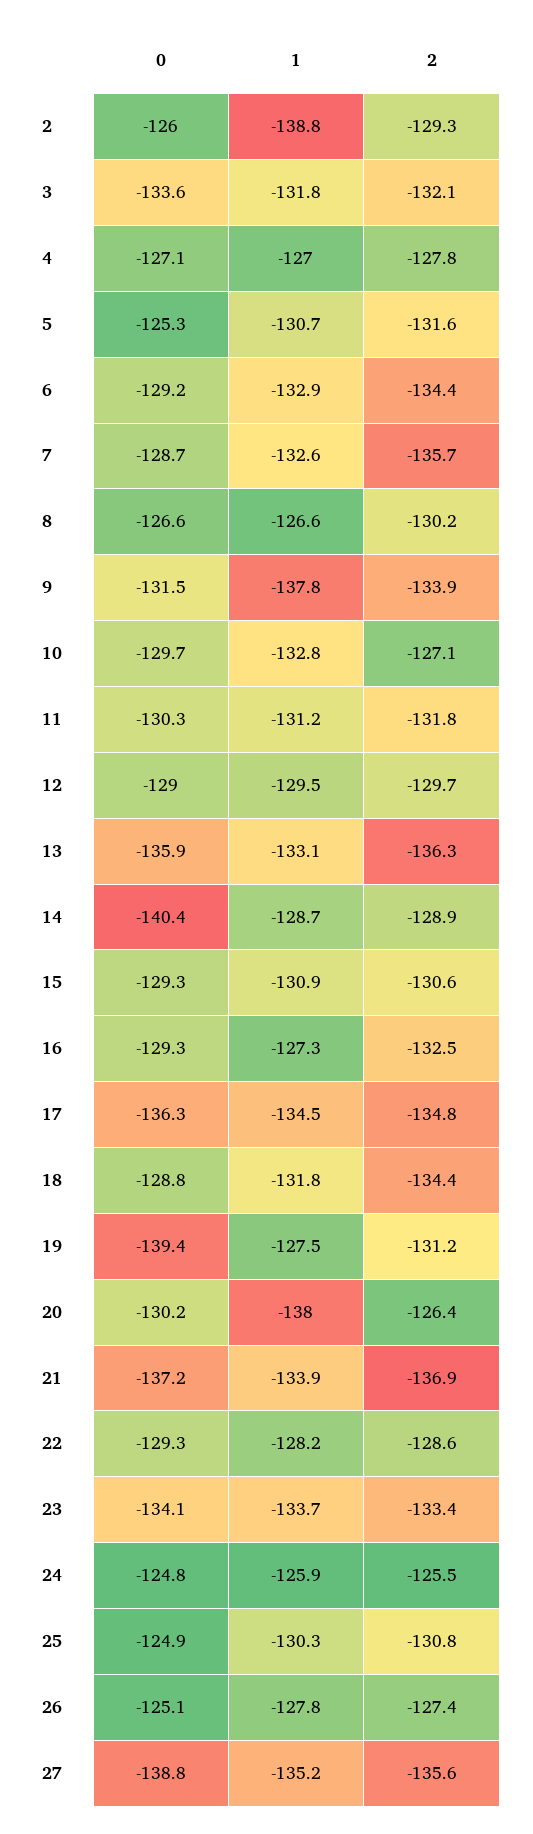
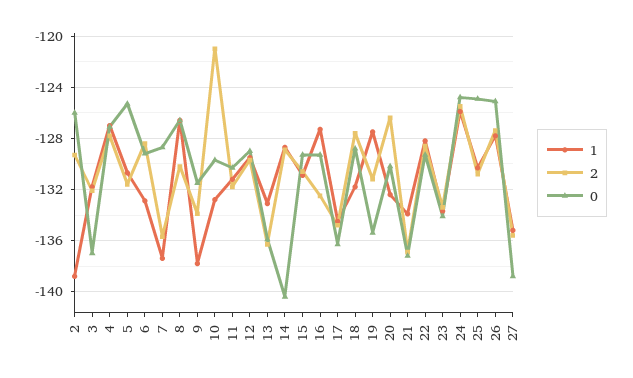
0, 3: -133.6 -> -137
2, 6: -134.4 -> -128.5
1, 7: -132.6 -> -137.5
2, 10: -127.1 -> -121
2, 18: -134.4 -> -127.5
0, 19: -139.4 -> -135.5
1, 20: -138 -> -132.5

